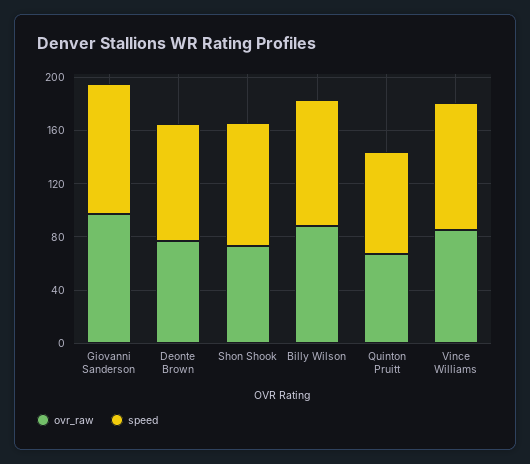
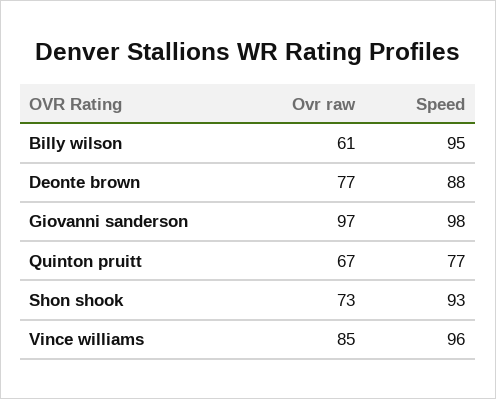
ovr_raw, Billy Wilson: 90 -> 61

